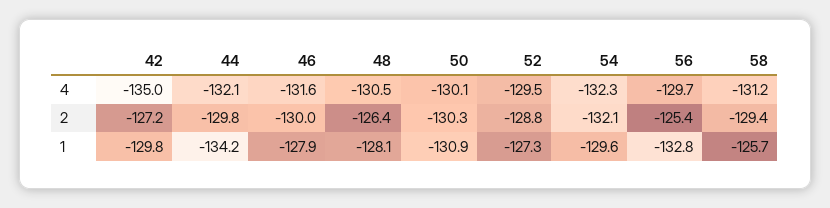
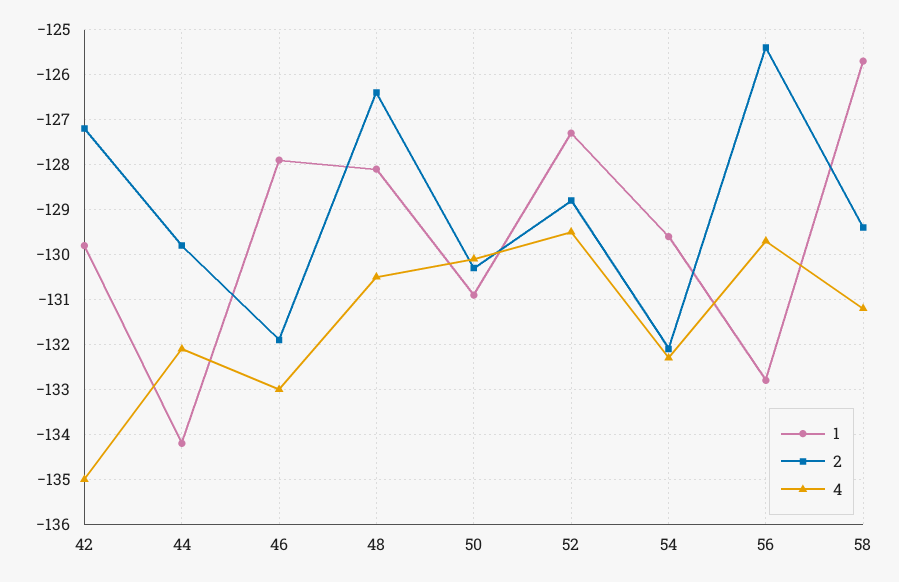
4, 46: -131.6 -> -133
2, 46: -130 -> -132

